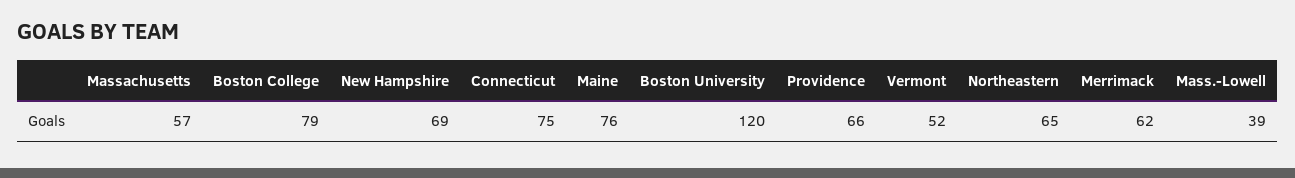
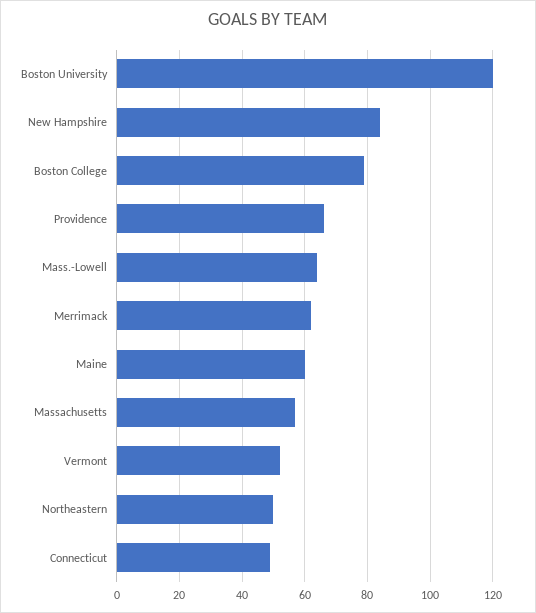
New Hampshire: 69 -> 85
Connecticut: 75 -> 50
Maine: 76 -> 60
Northeastern: 65 -> 50
Mass.-Lowell: 39 -> 65

